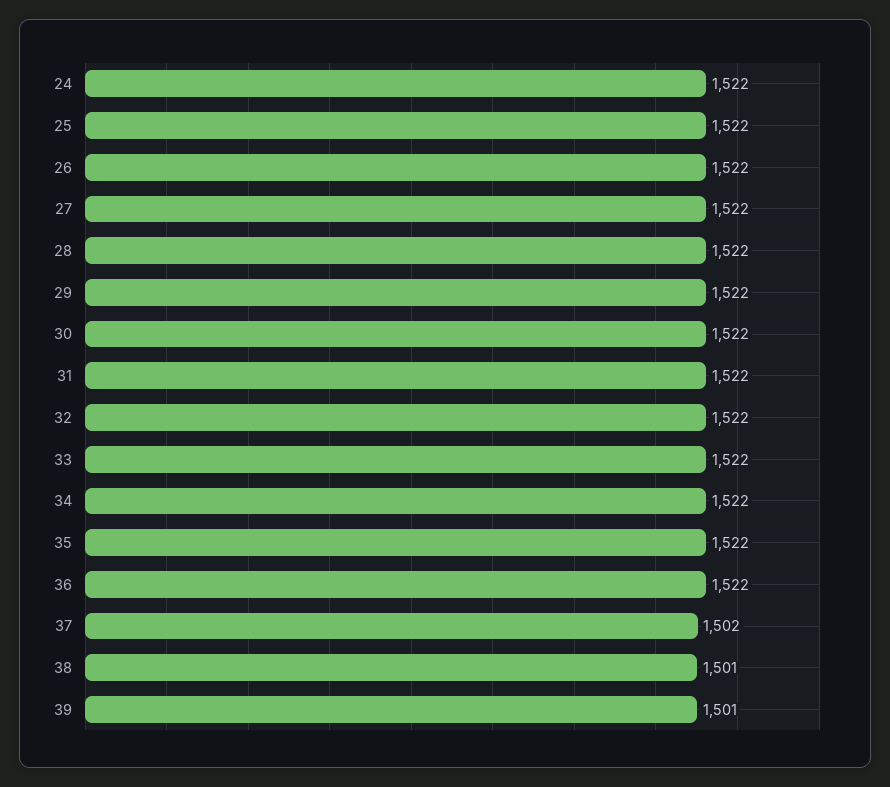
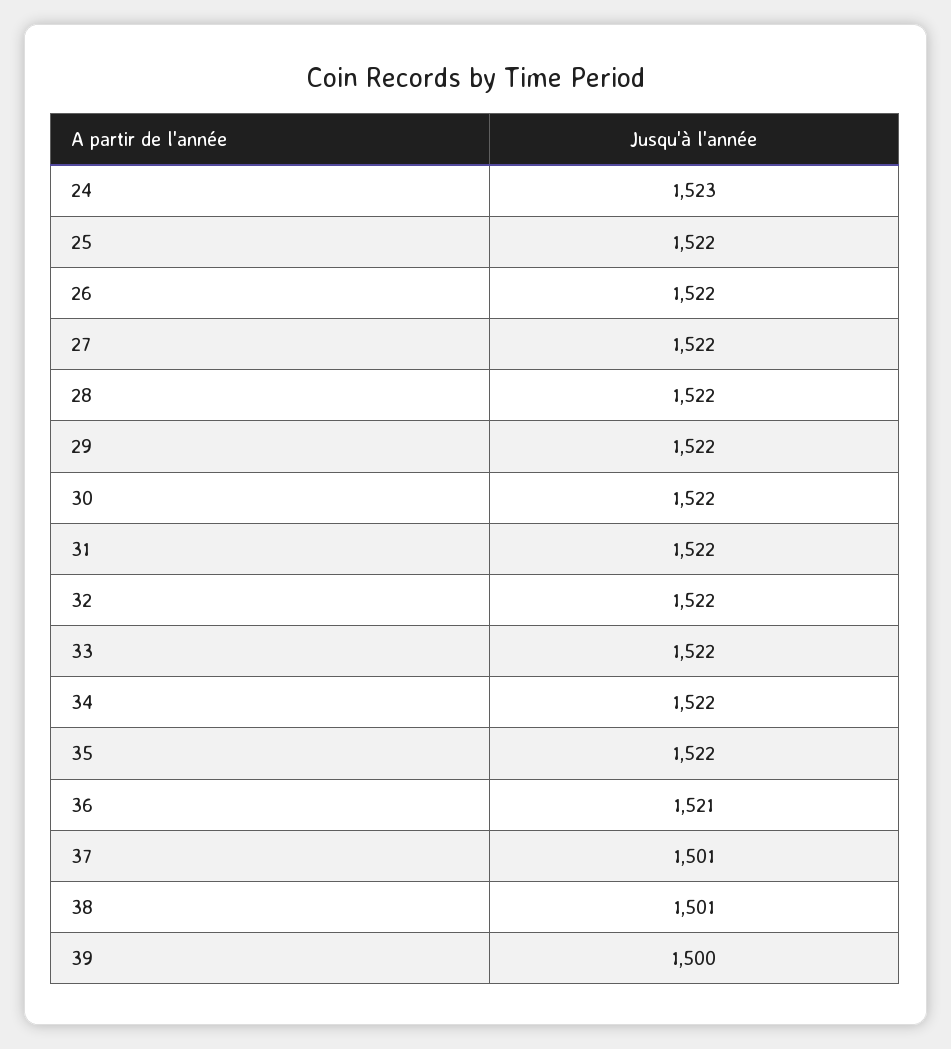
24: 1522 -> 1523
36: 1522 -> 1521
37: 1502 -> 1501
39: 1501 -> 1500

